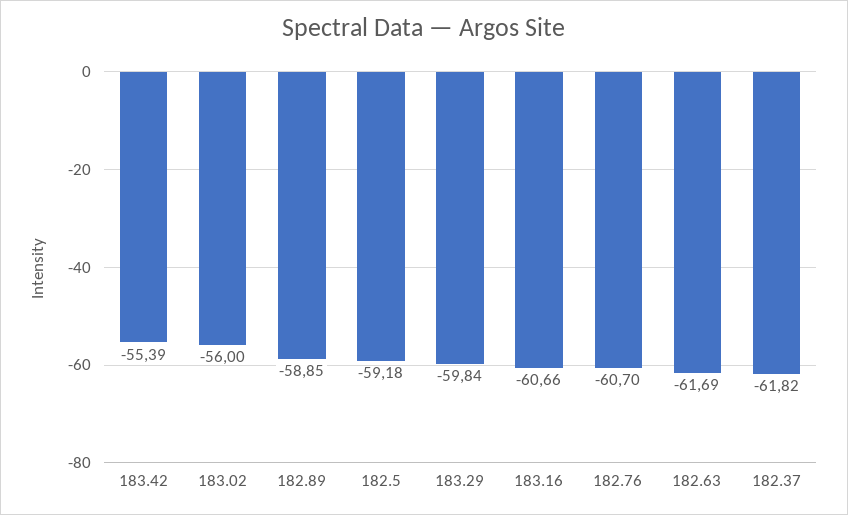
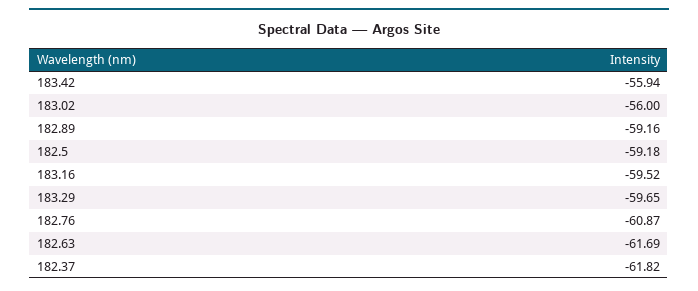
183.42: -55.39 -> -55.94
182.89: -58.85 -> -59.16
183.29: -59.84 -> -59.65
183.16: -60.66 -> -59.52
182.76: -60.7 -> -60.87

